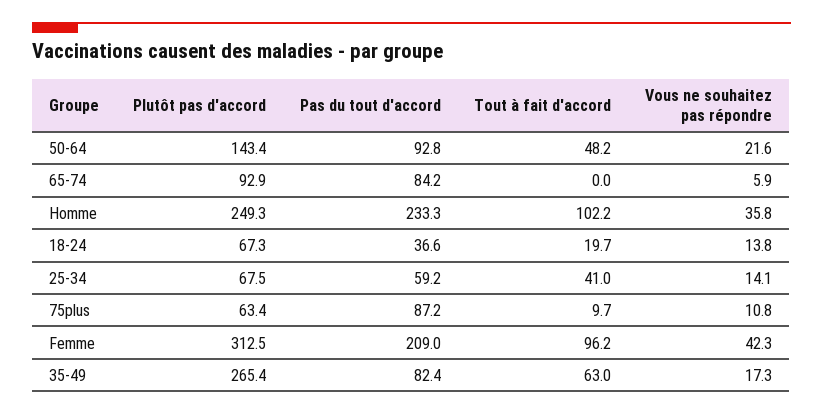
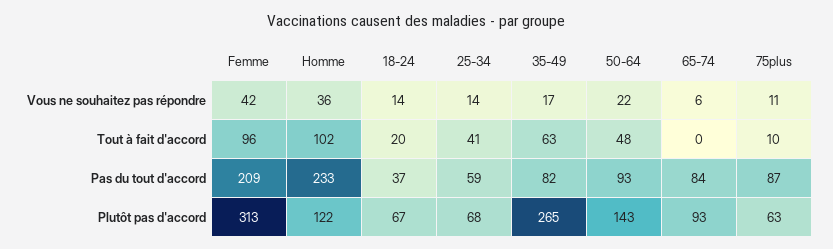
Plutôt pas d'accord, Homme: 249.3 -> 122

